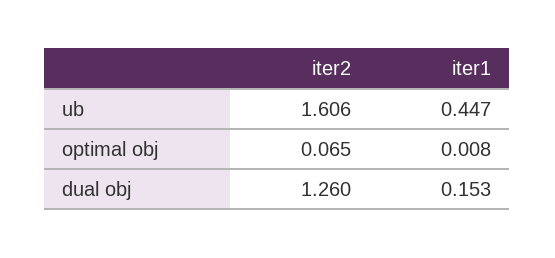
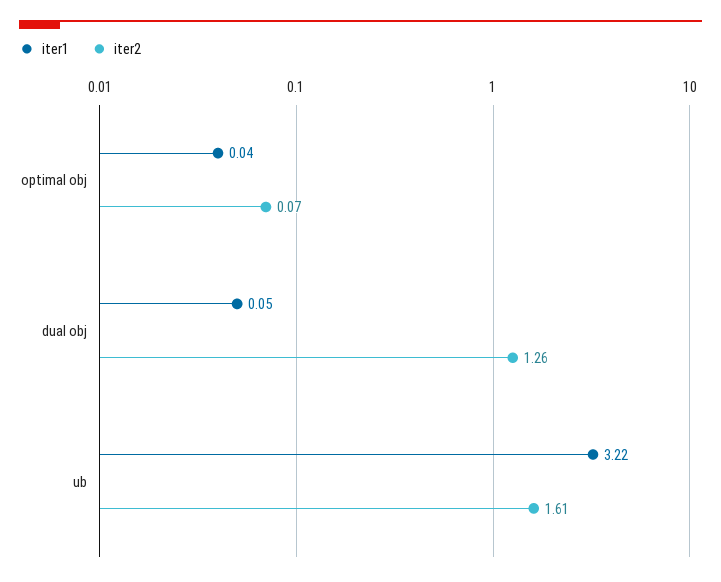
iter1, ub: 0.447 -> 3.22
iter1, optimal obj: 0.008 -> 0.04
iter1, dual obj: 0.153 -> 0.05

